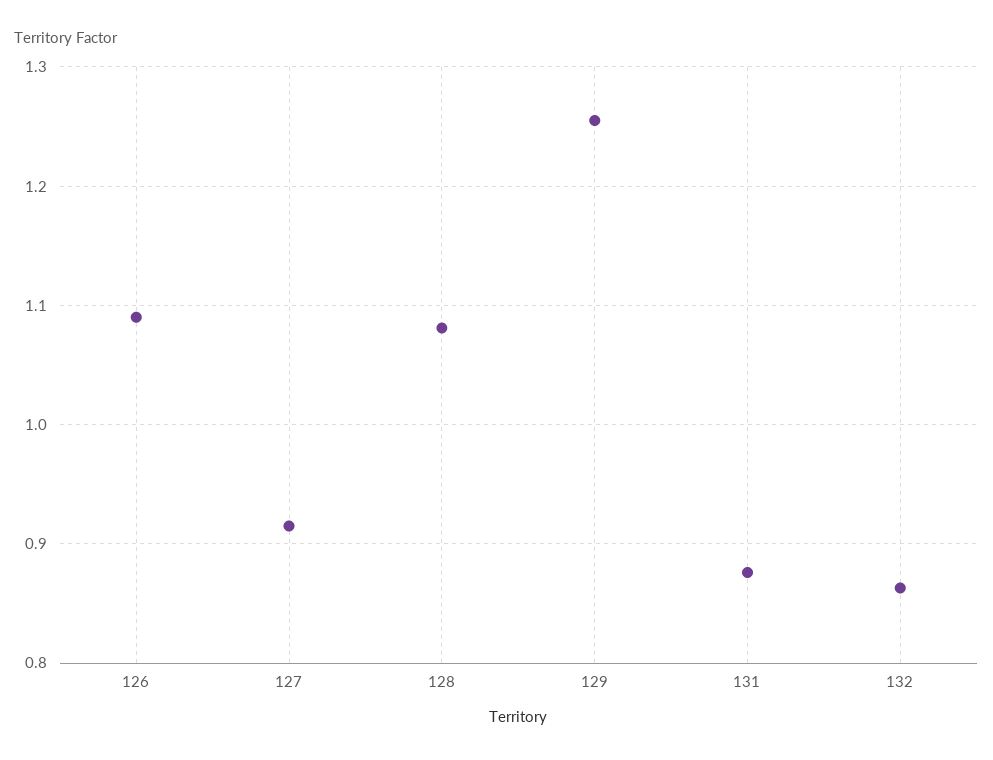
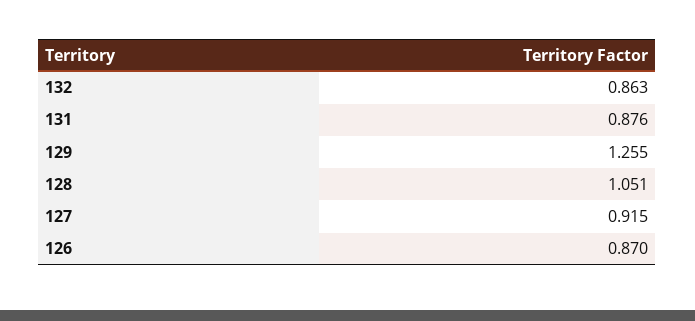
126: 1.09 -> 0.87
128: 1.08 -> 1.051

